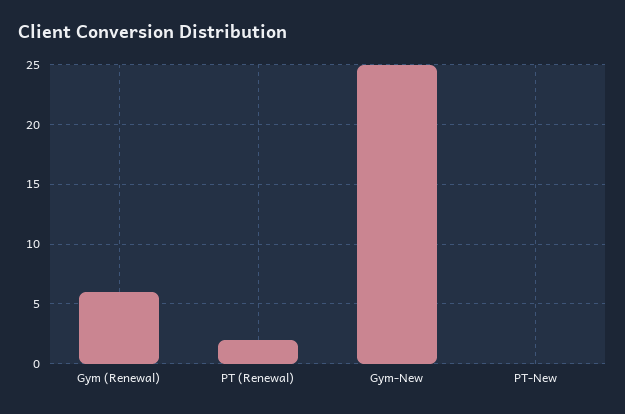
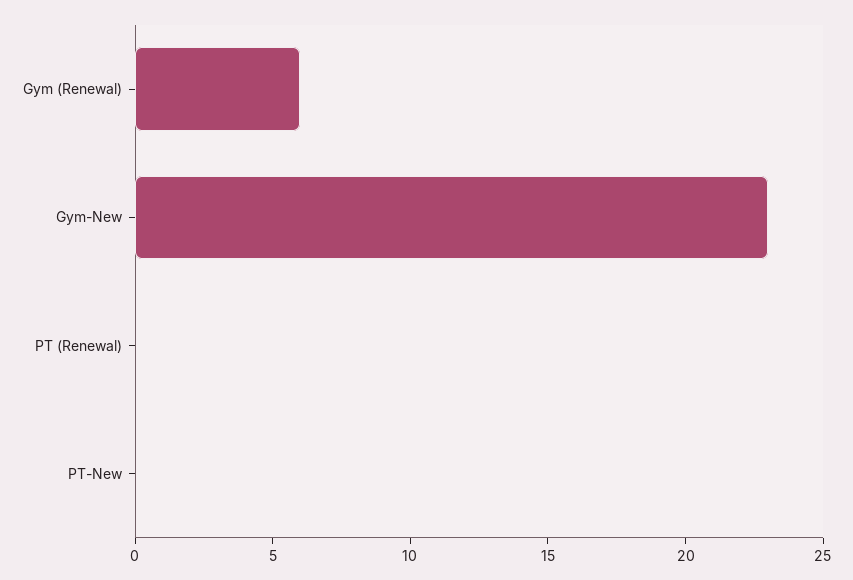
PT (Renewal): 2 -> 0
Gym-New: 25 -> 23

